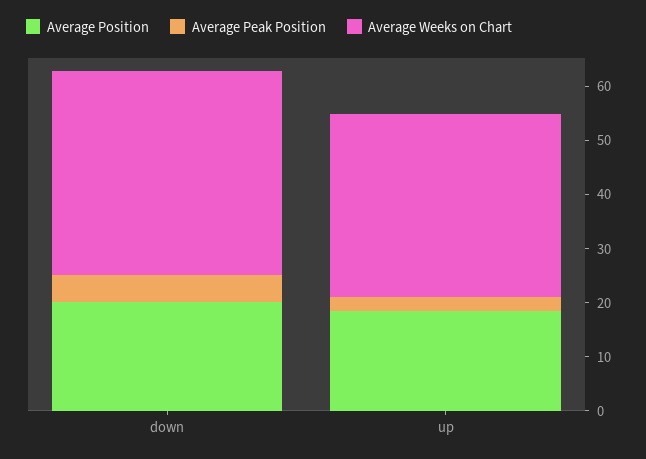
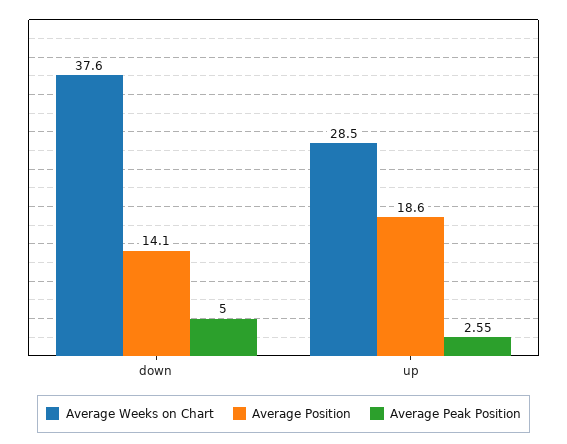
Average Position, down: 20 -> 14.1
Average Weeks on Chart, up: 34 -> 28.5

